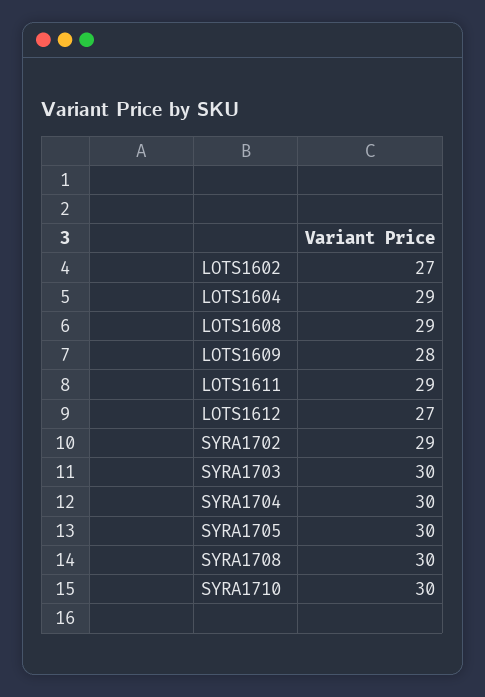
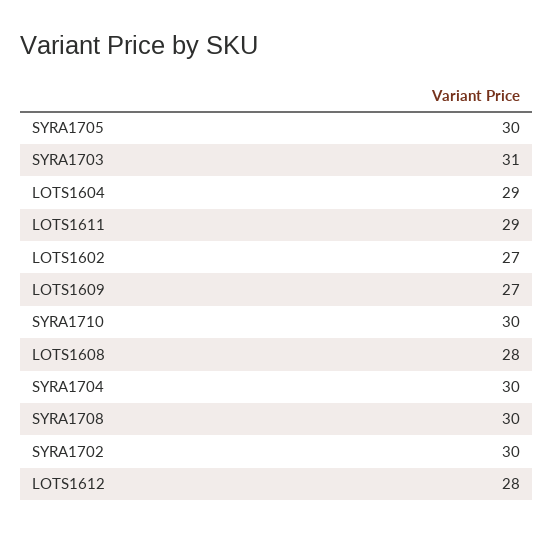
LOTS1608: 29 -> 28
LOTS1609: 28 -> 27
LOTS1612: 27 -> 28
SYRA1702: 29 -> 30
SYRA1703: 30 -> 31

